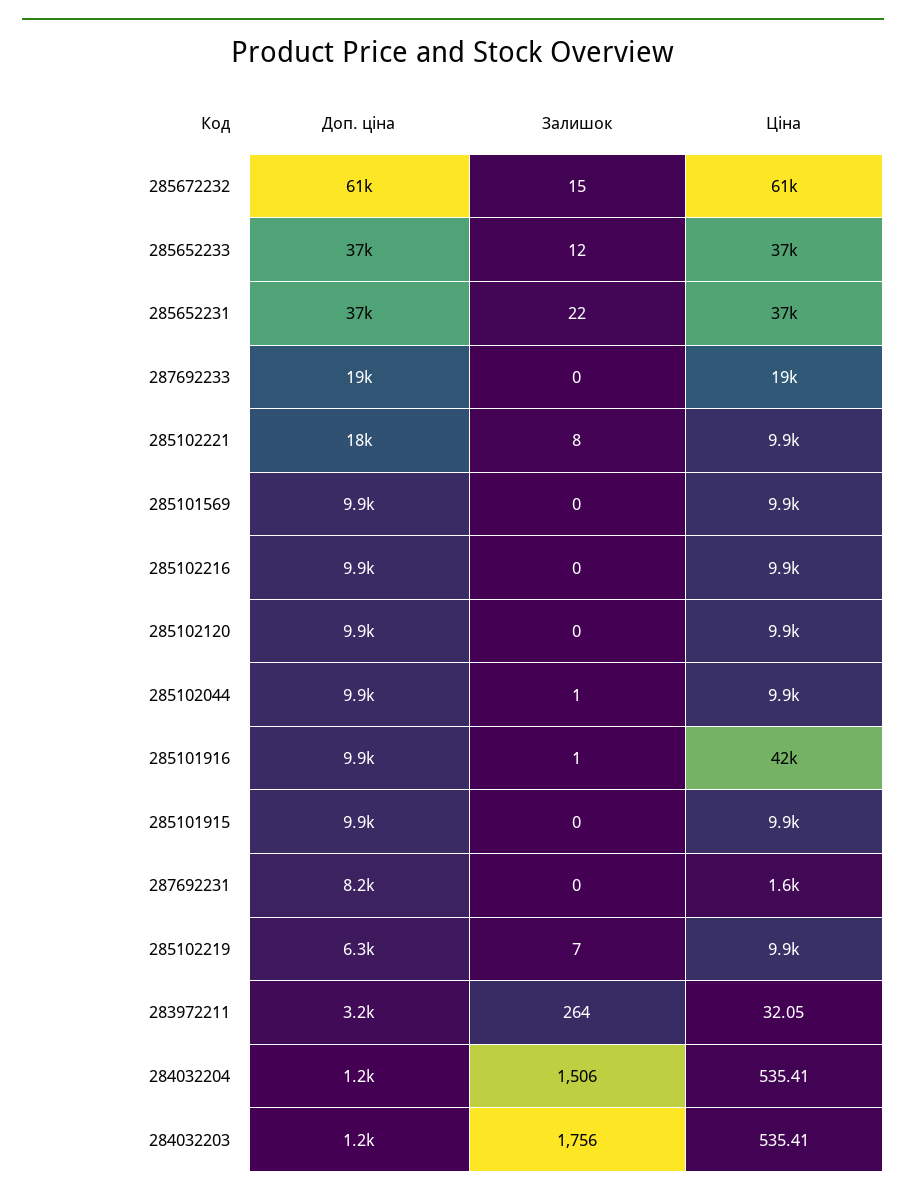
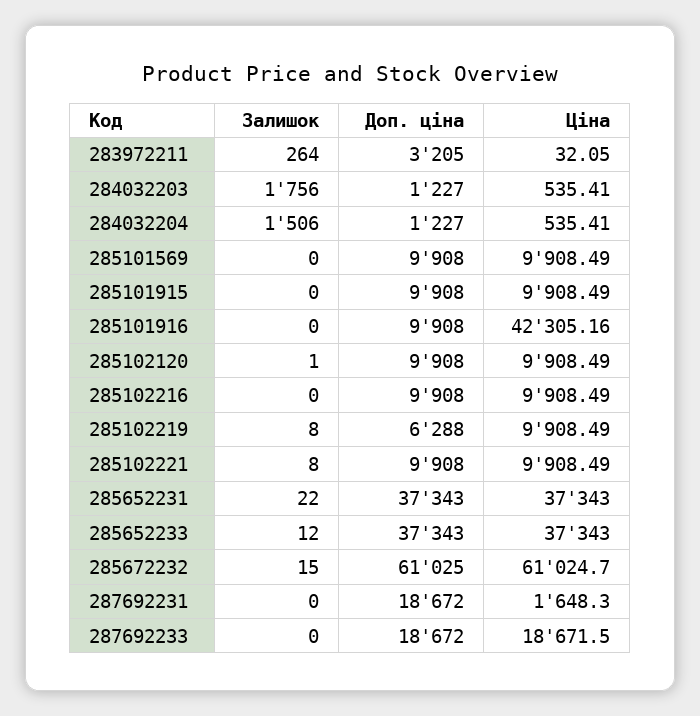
Доп. ціна, 285102221: 18000 -> 9908
Залишок, 285102120: 0 -> 1
Доп. ціна, 285102044: 9900 -> none
Залишок, 285102044: 1 -> none
Ціна, 285102044: 9900 -> none
Залишок, 285101916: 1 -> 0
Доп. ціна, 287692231: 8200 -> 18672
Залишок, 285102219: 7 -> 8

